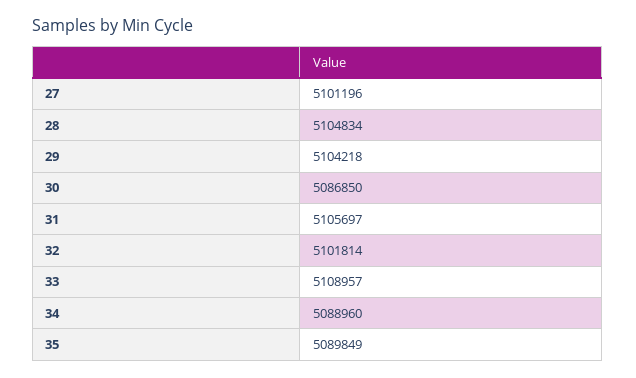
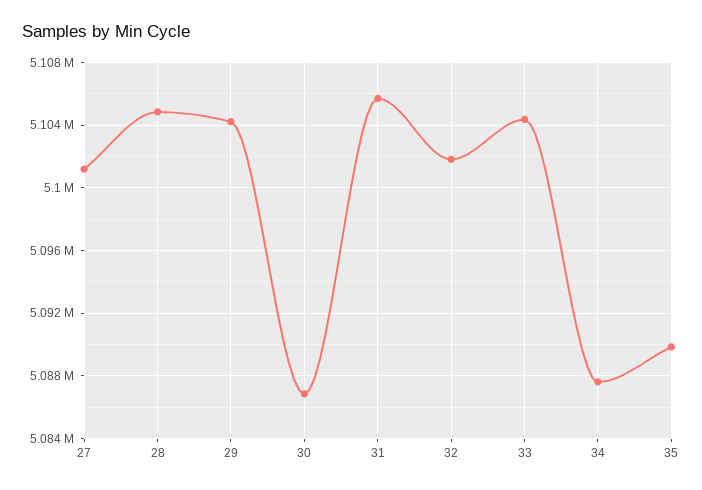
33: 5108957 -> 5104500
34: 5088960 -> 5087500

